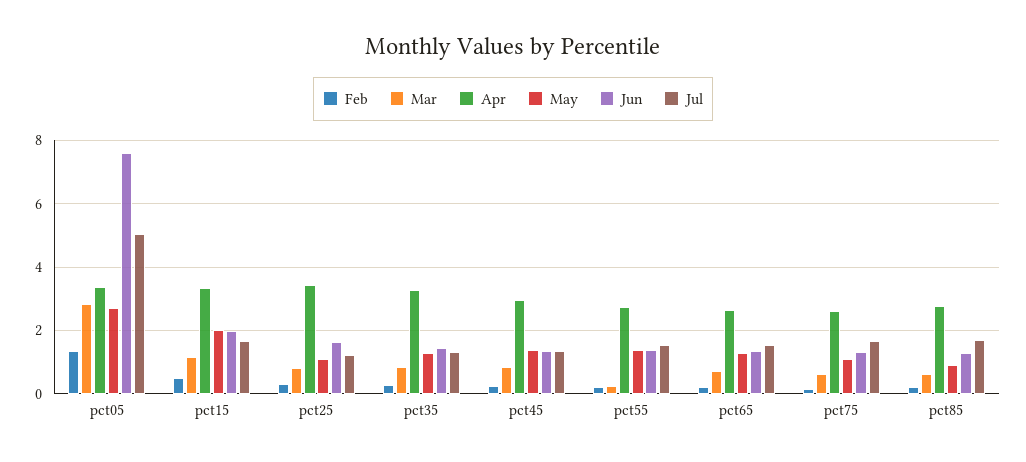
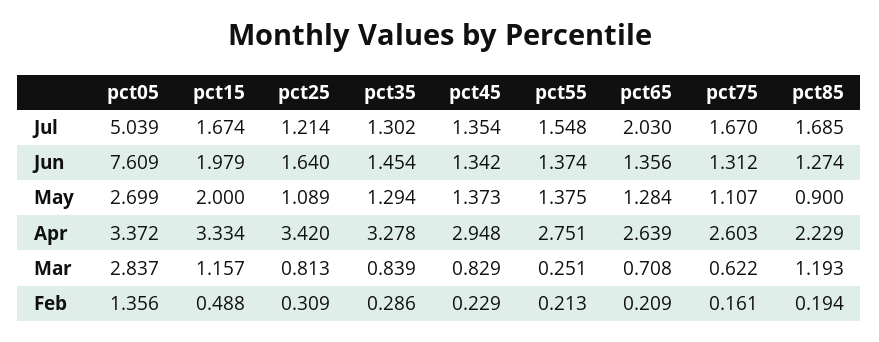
Jul, pct65: 1.6 -> 2.03
Mar, pct85: 0.6 -> 1.193
Apr, pct85: 2.8 -> 2.229

